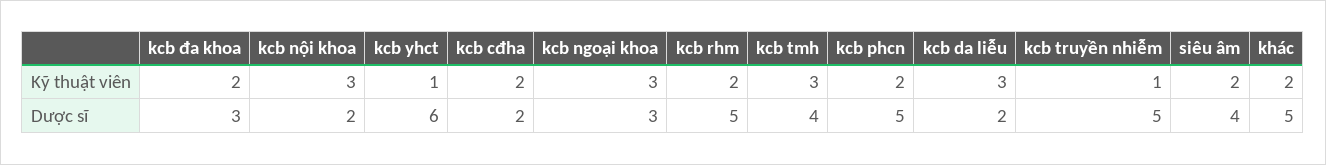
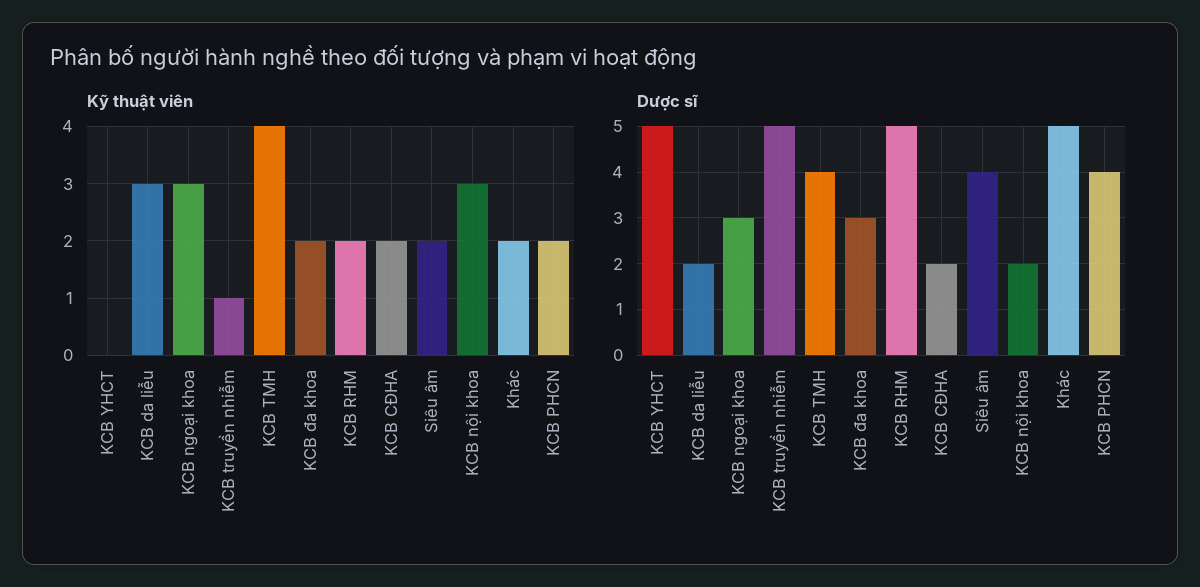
Kỹ thuật viên, kcb yhct: 1 -> 0
Kỹ thuật viên, kcb tmh: 3 -> 4
Dược sĩ, kcb yhct: 6 -> 5
Dược sĩ, kcb phcn: 5 -> 4

